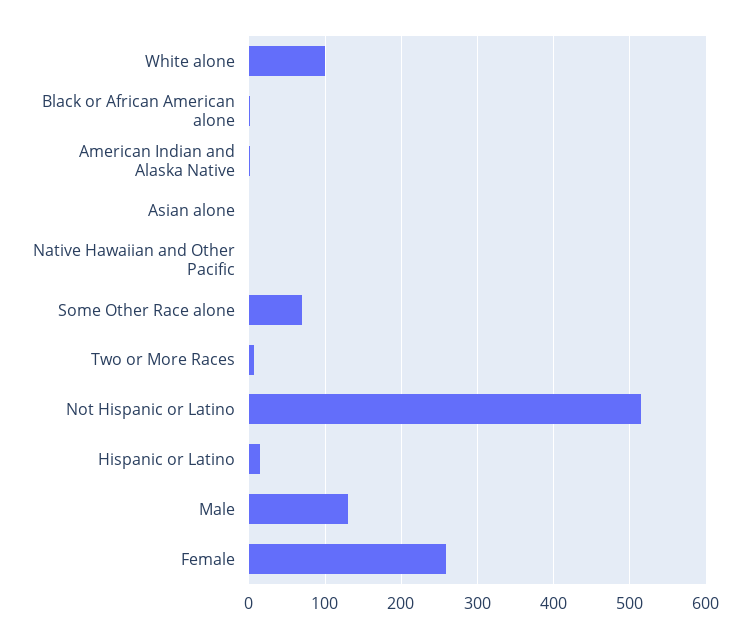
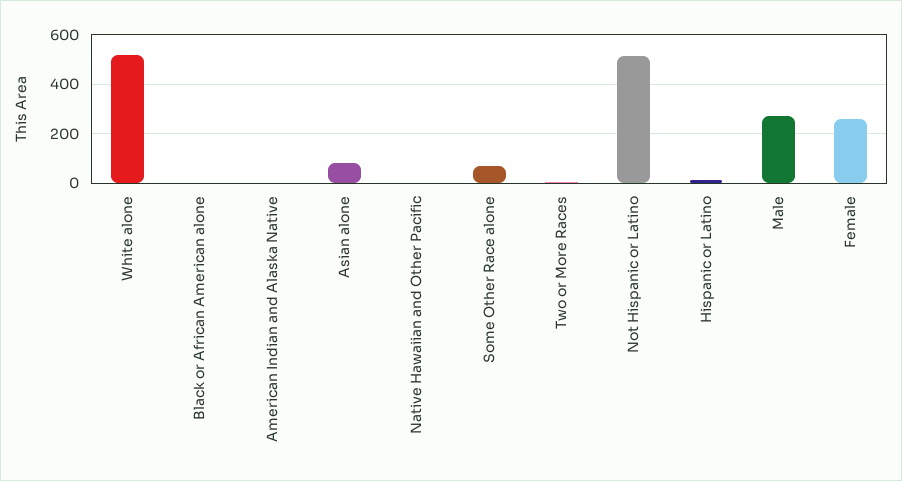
White alone: 100 -> 525
Asian alone: 0 -> 75
Male: 130 -> 275

